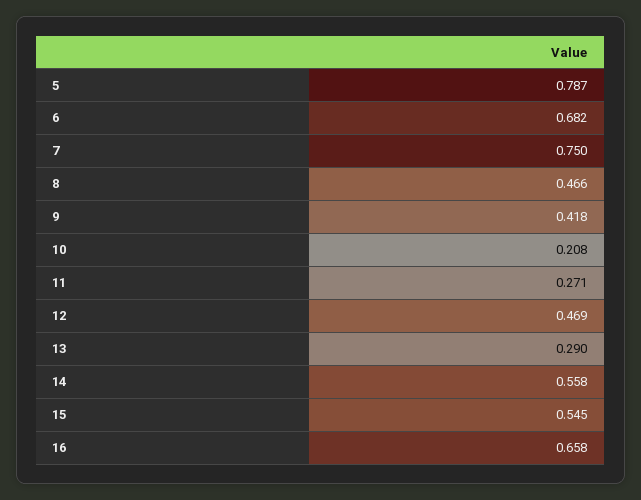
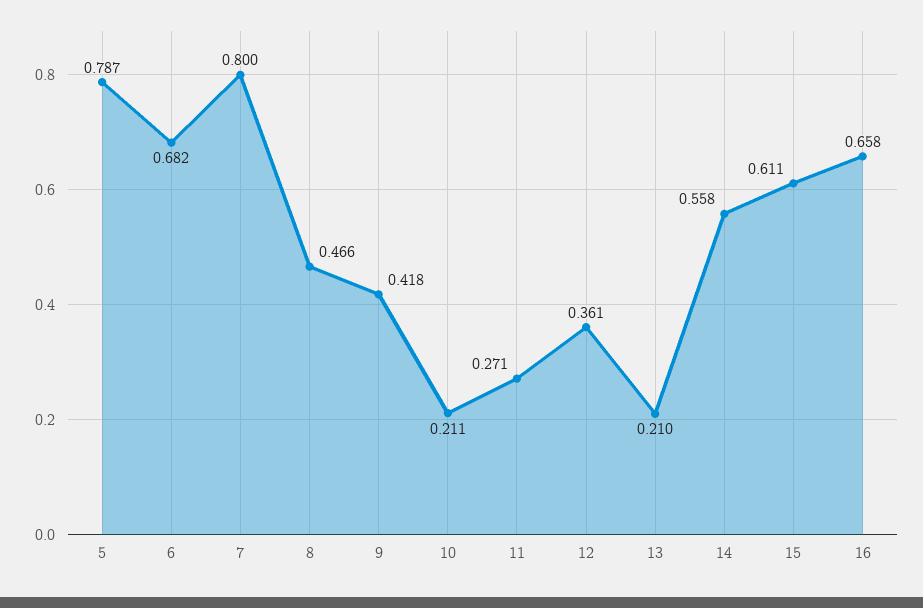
7: 0.75 -> 0.8
10: 0.208 -> 0.211
12: 0.469 -> 0.361
13: 0.29 -> 0.21
15: 0.545 -> 0.611

